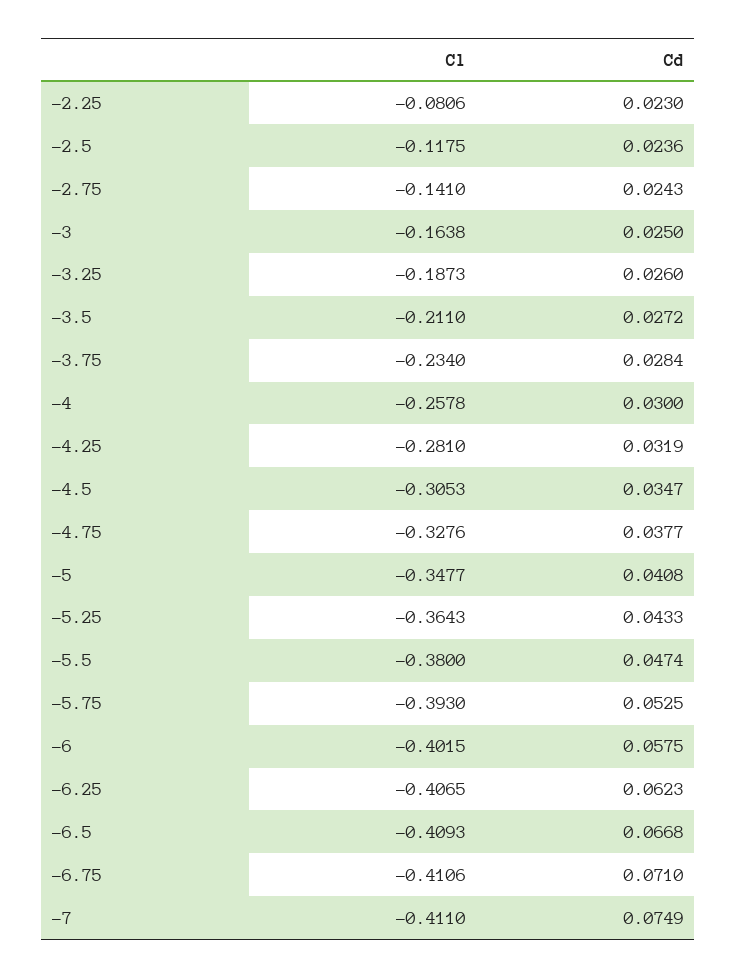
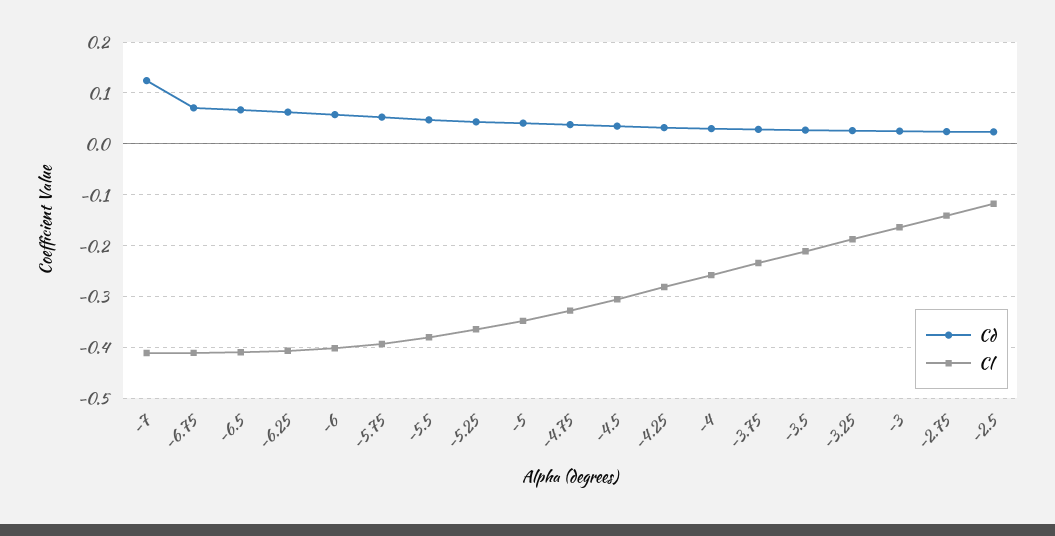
Cl, -2.25: -0.0806 -> none
Cd, -2.25: 0.023 -> none
Cd, -7: 0.0749 -> 0.12

